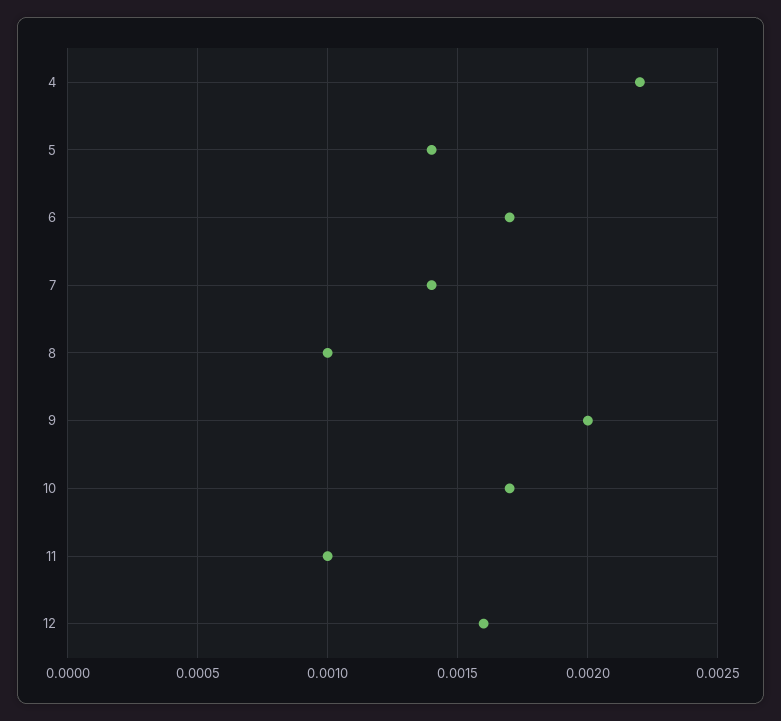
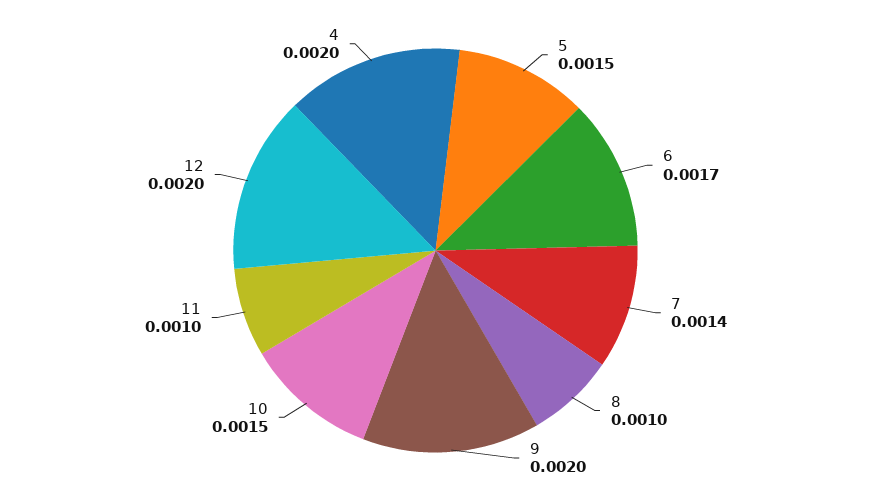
4: 0.0022 -> 0.002
5: 0.0014 -> 0.0015
10: 0.0017 -> 0.0015
12: 0.0016 -> 0.002

